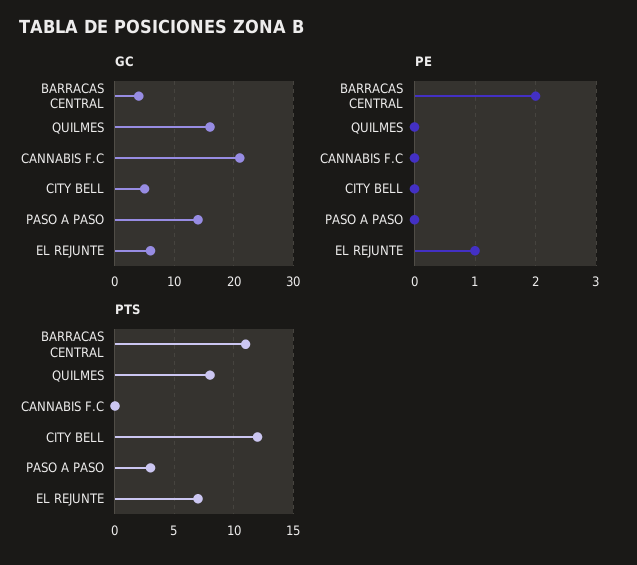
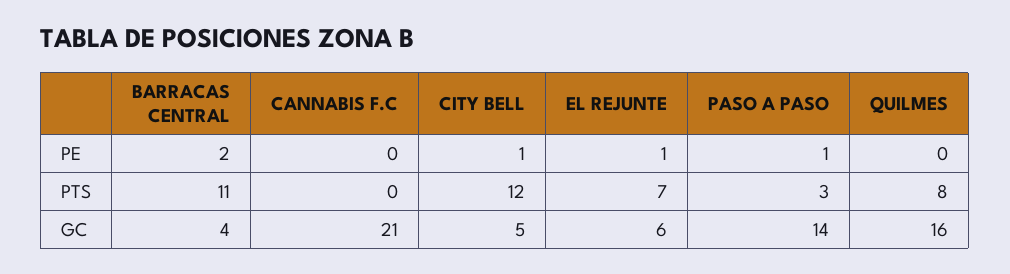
PE, CITY BELL: 0 -> 1
PE, PASO A PASO: 0 -> 1

